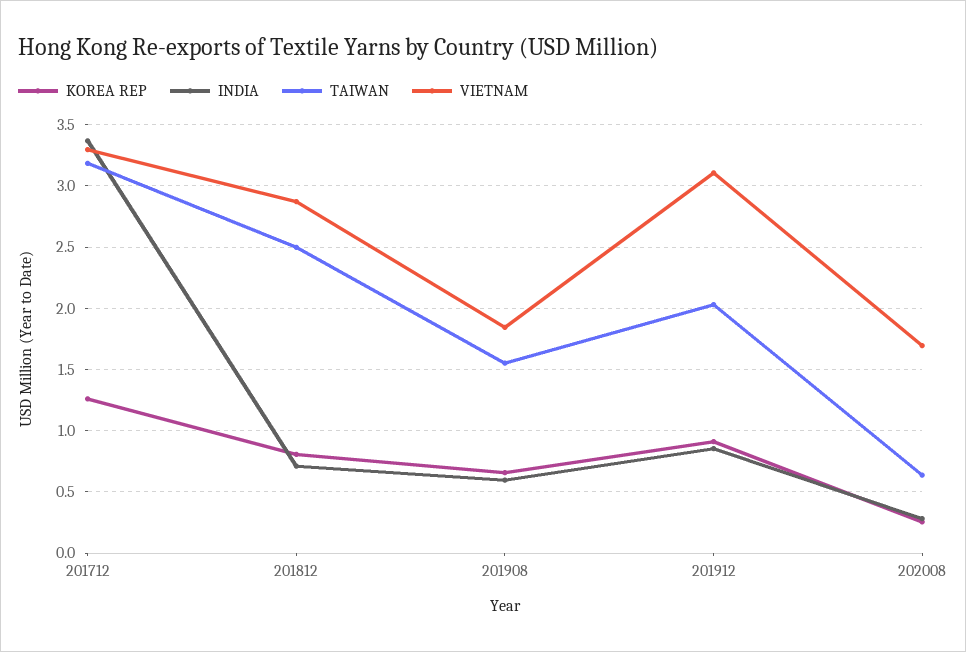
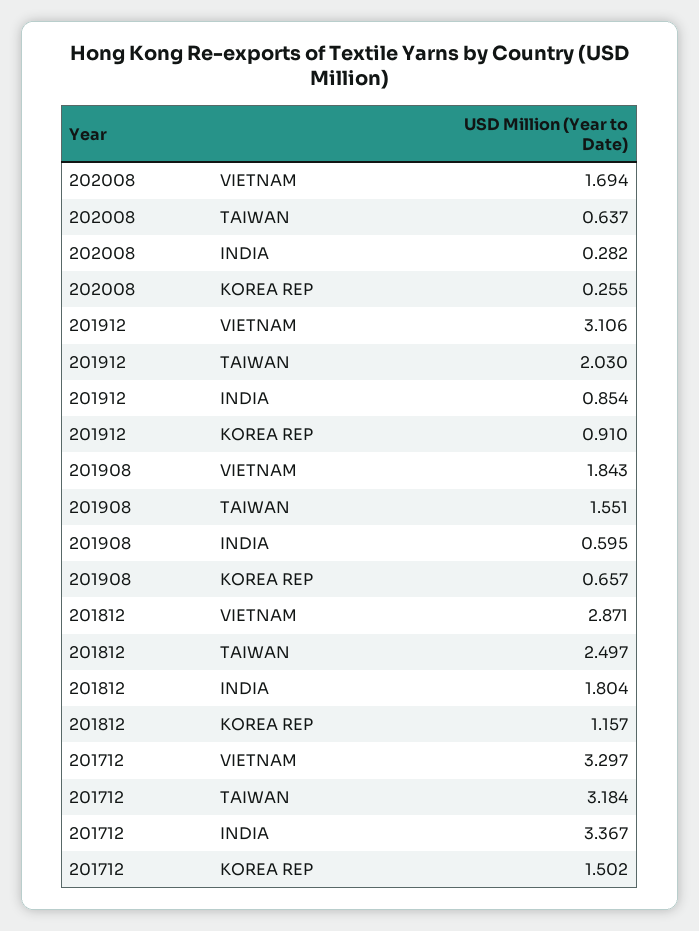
KOREA REP, 201712: 1.25 -> 1.502
KOREA REP, 201812: 0.8 -> 1.157
INDIA, 201812: 0.7 -> 1.804

